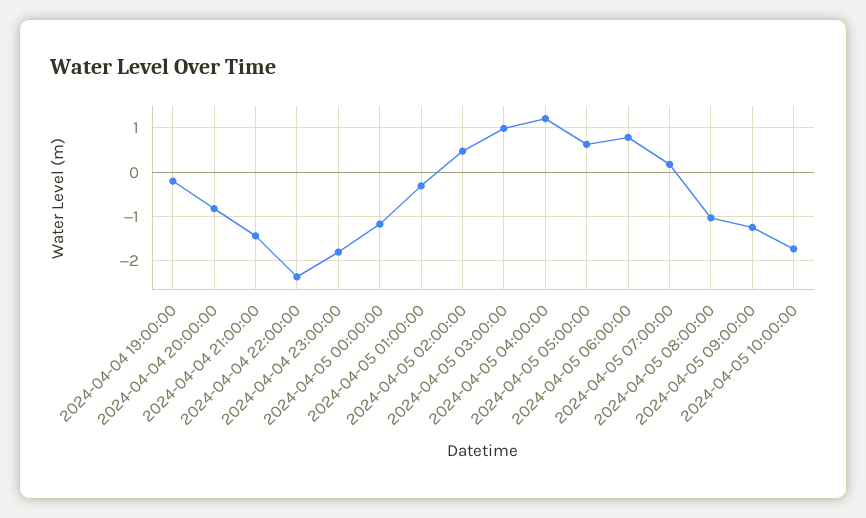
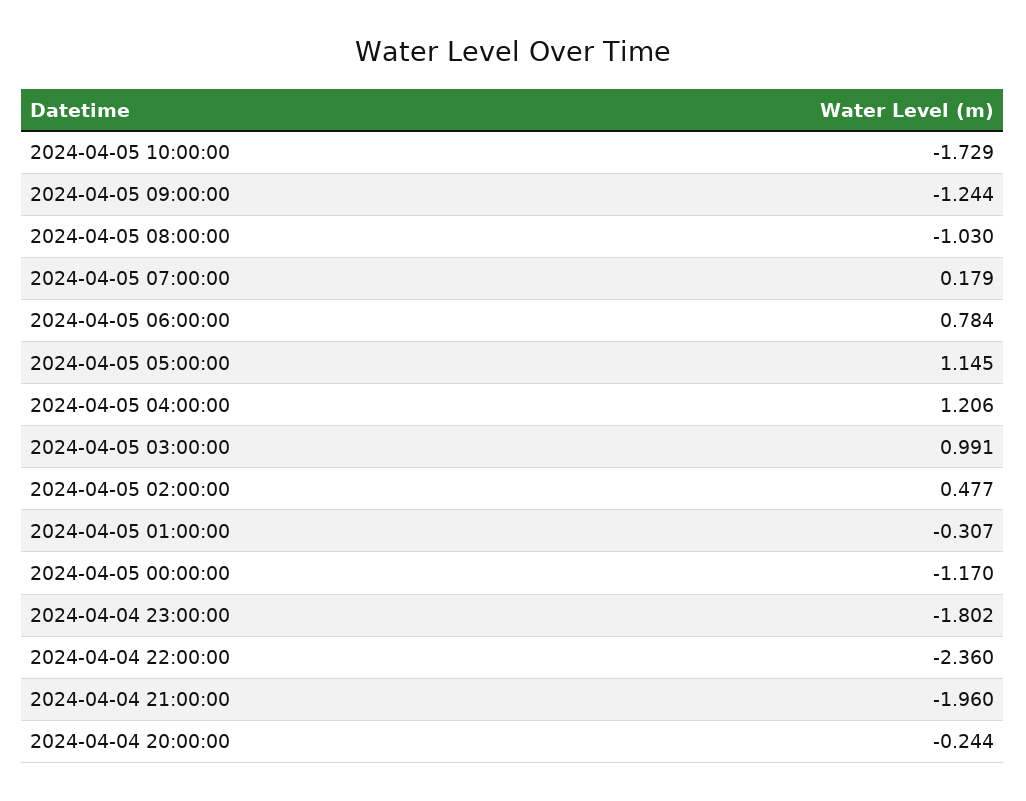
2024-04-04 19:00:00: -0.2 -> none
2024-04-04 20:00:00: -0.8 -> -0.244
2024-04-04 21:00:00: -1.4 -> -1.96
2024-04-05 05:00:00: 0.6 -> 1.145

